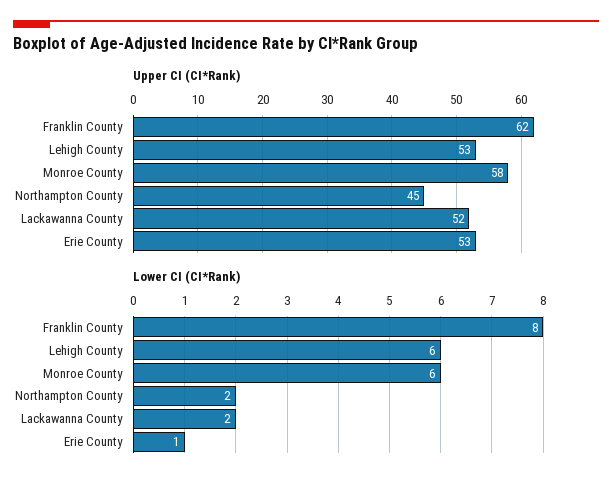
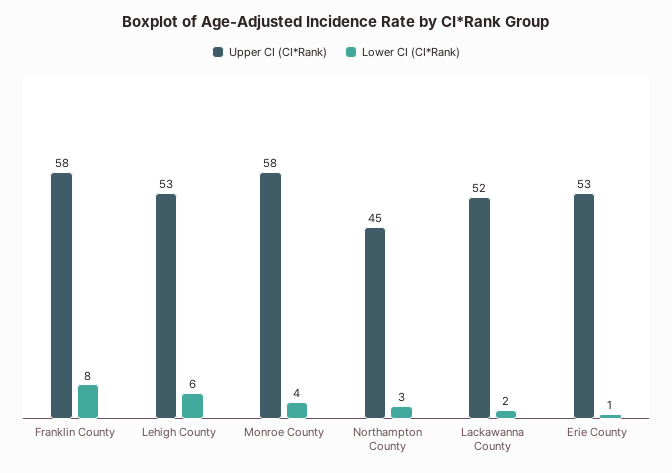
Upper CI (CI*Rank), Franklin County: 62 -> 58
Lower CI (CI*Rank), Monroe County: 6 -> 4
Lower CI (CI*Rank), Northampton County: 2 -> 3

